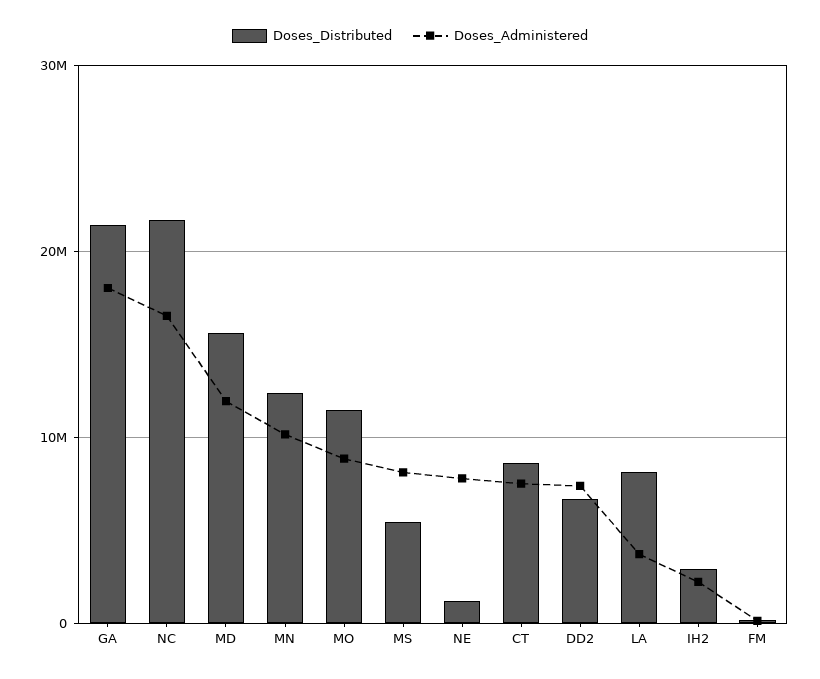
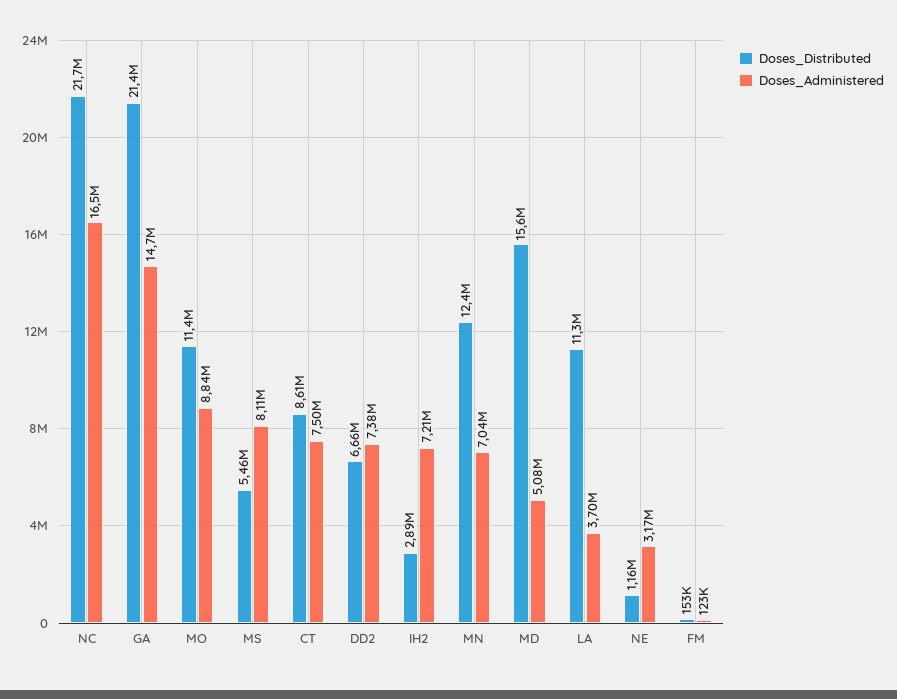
Doses_Administered, GA: 18000000 -> 14700000
Doses_Administered, MD: 12000000 -> 5080000
Doses_Administered, MN: 10000000 -> 7040000
Doses_Administered, NE: 8000000 -> 3170000
Doses_Distributed, LA: 8000000 -> 11300000
Doses_Administered, IH2: 2000000 -> 7210000

